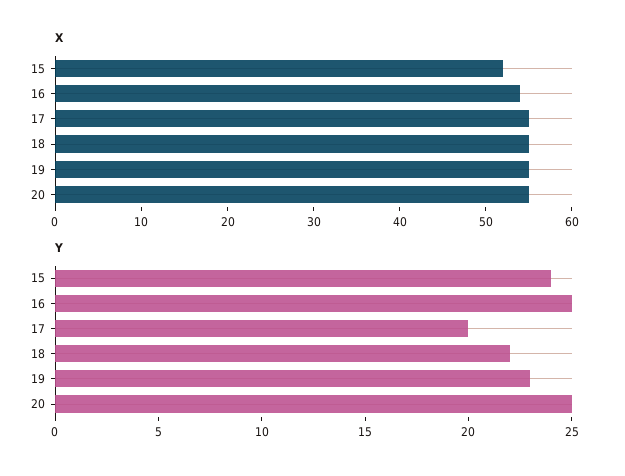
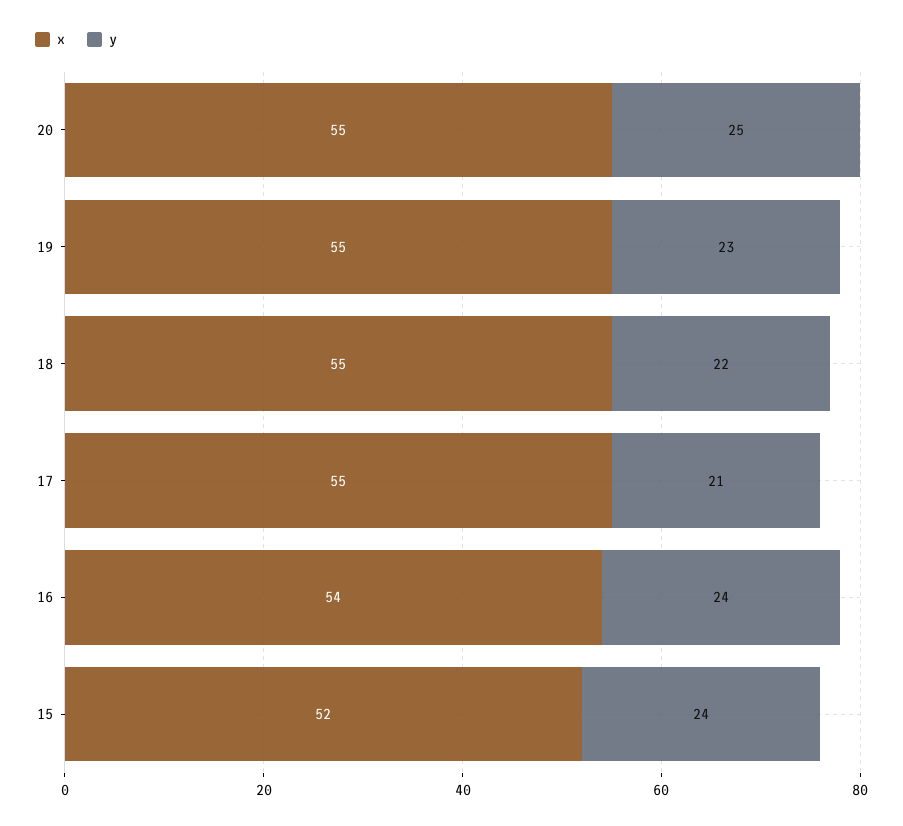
Y, 16: 25 -> 24
Y, 17: 20 -> 21

